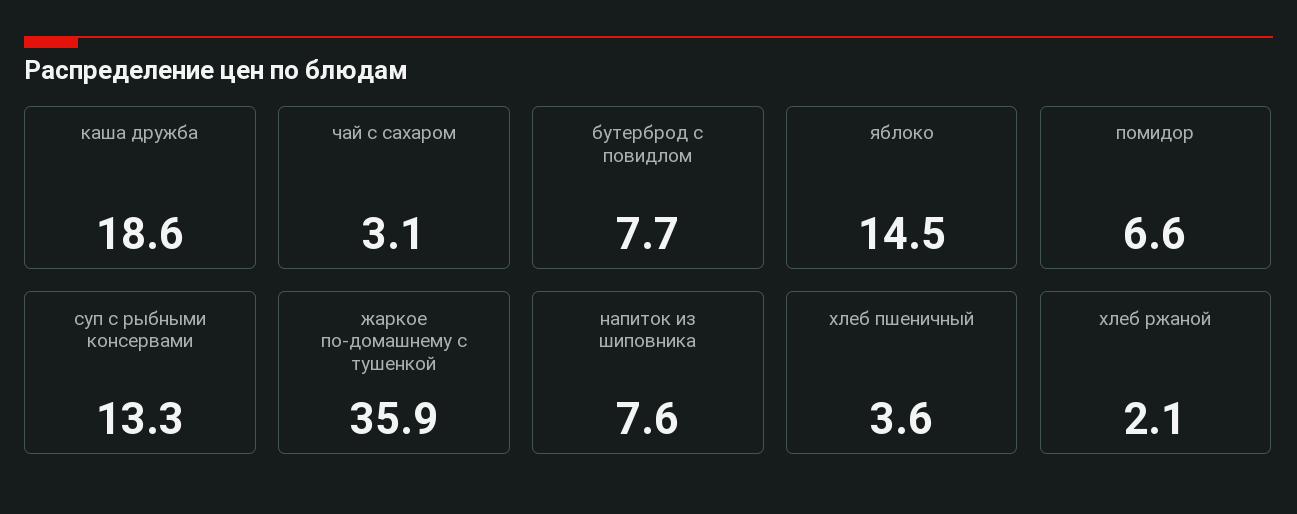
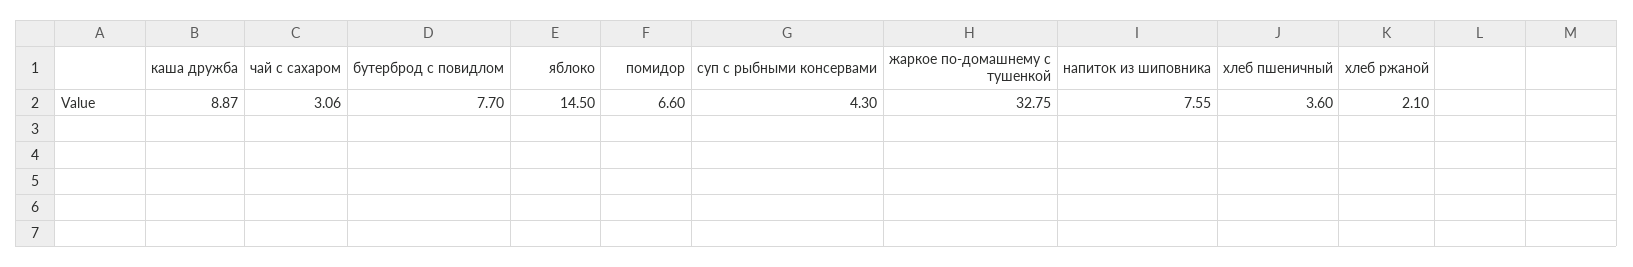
каша дружба: 18.6 -> 8.87
суп с рыбными консервами: 13.3 -> 4.3
жаркое по-домашнему с тушенкой: 35.9 -> 32.75

